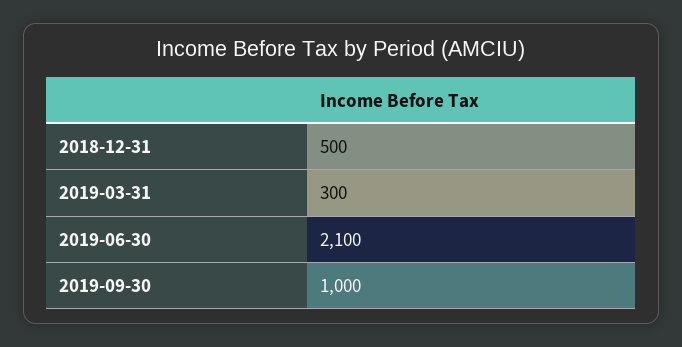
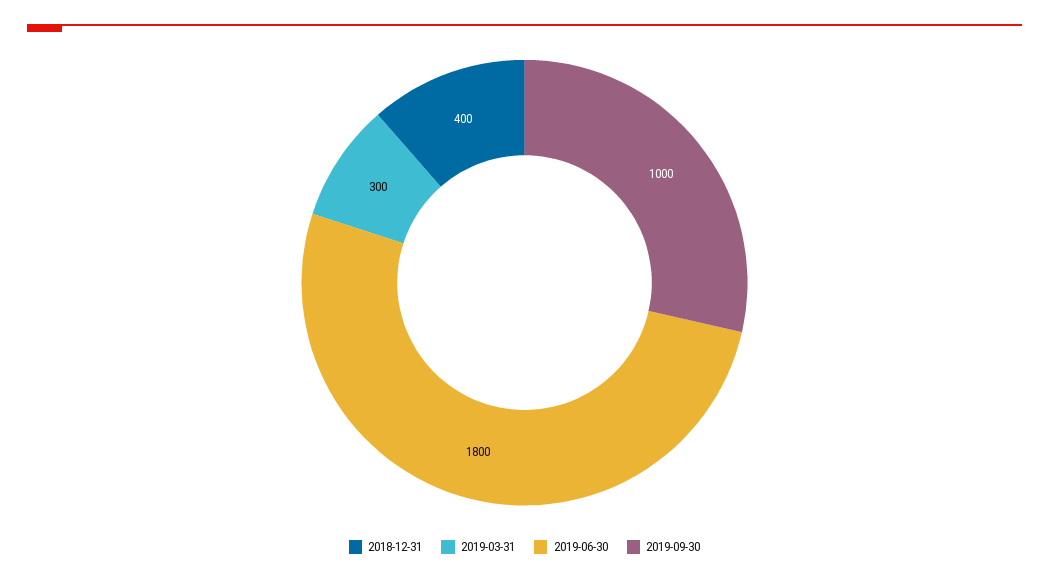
2018-12-31: 500 -> 400
2019-06-30: 2100 -> 1800

